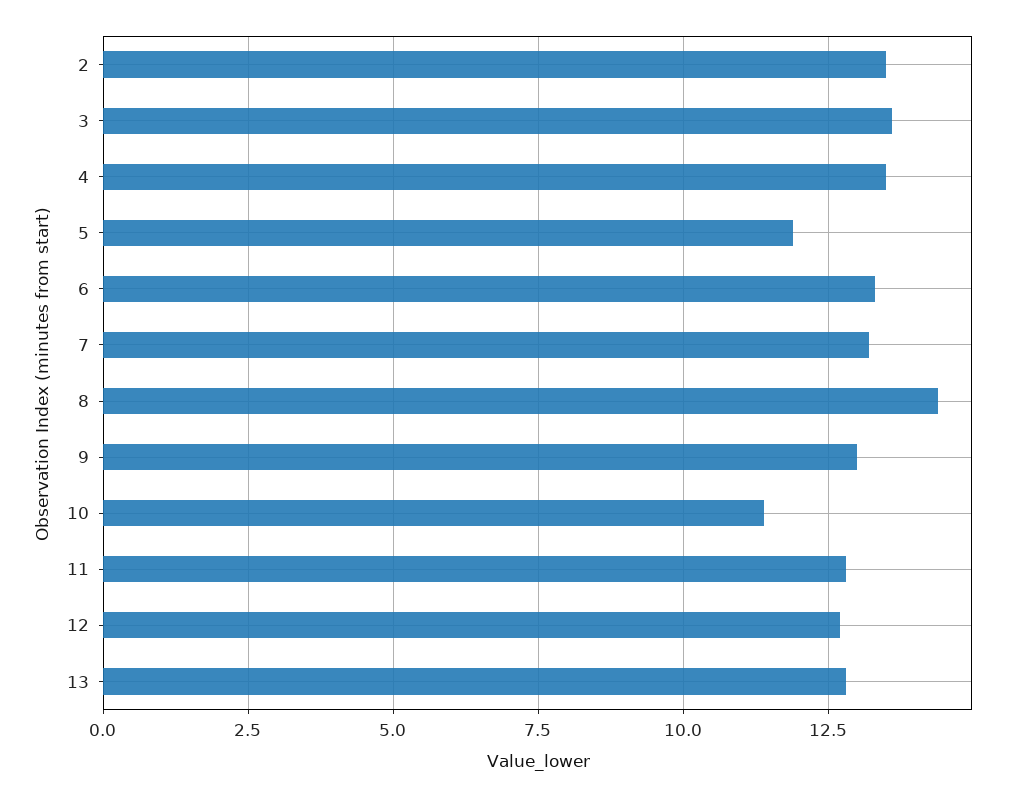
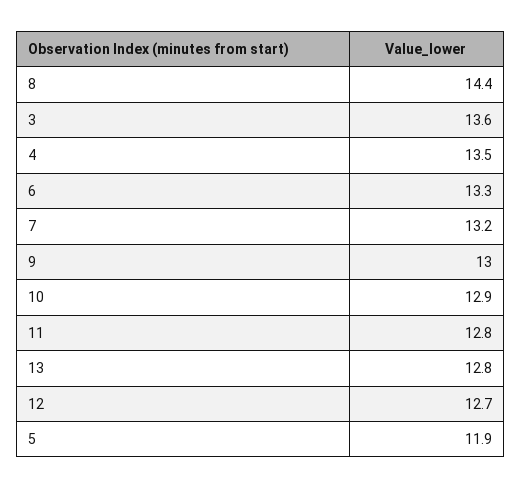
2: 13.5 -> none
10: 11.5 -> 12.9

